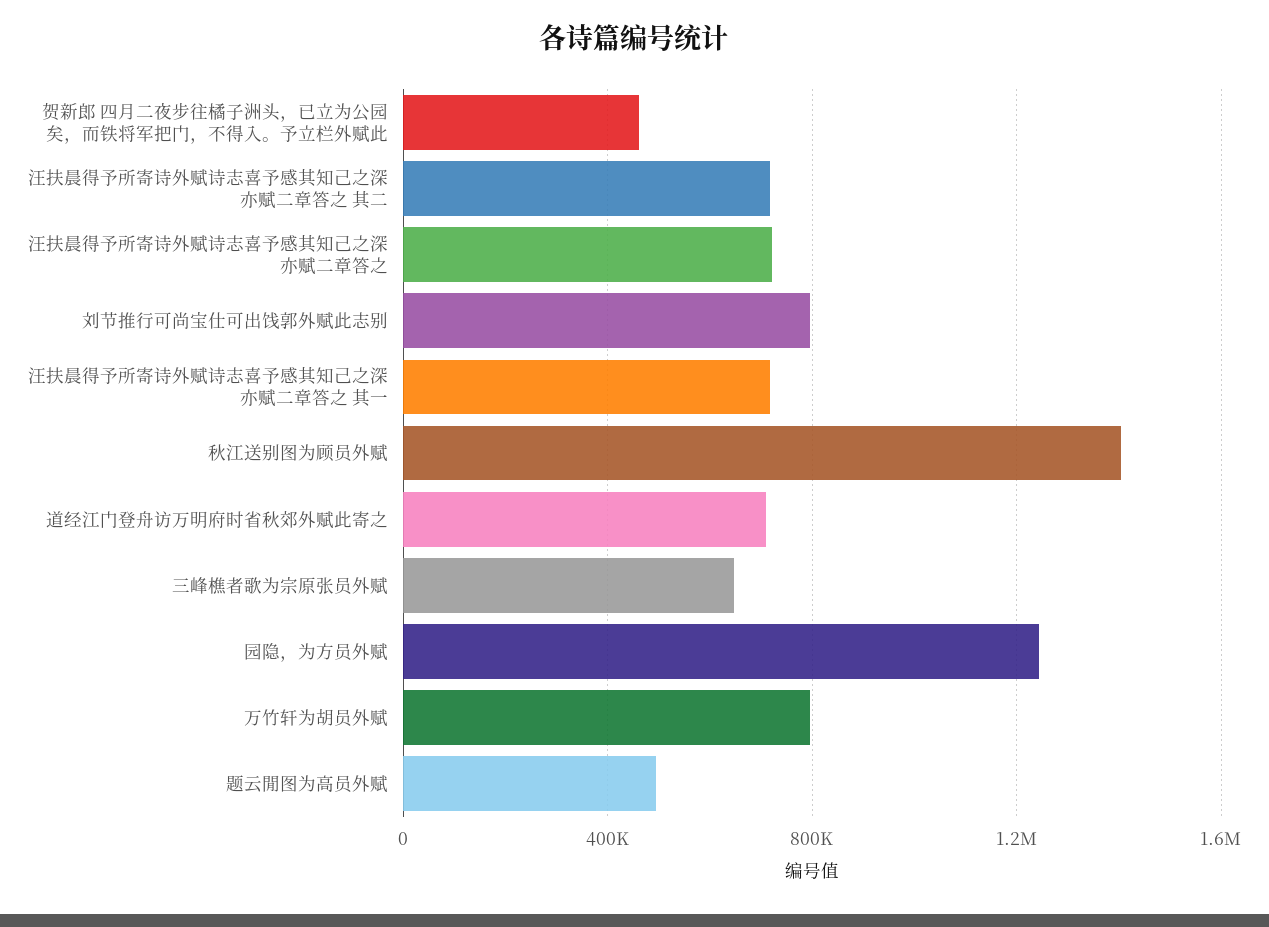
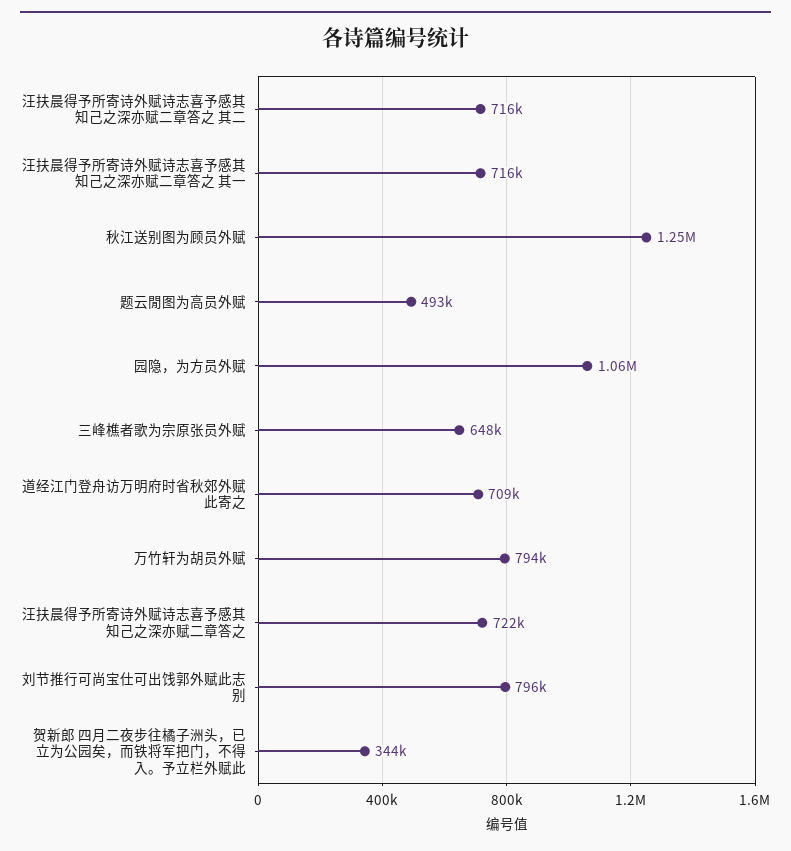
贺新郎 四月二夜步往橘子洲头，已立为公园矣，而铁将军把门，不得入。予立栏外赋此: 450000 -> 344000
秋江送别图为顾员外赋: 1400000 -> 1250000
园隐，为方员外赋: 1250000 -> 1060000

